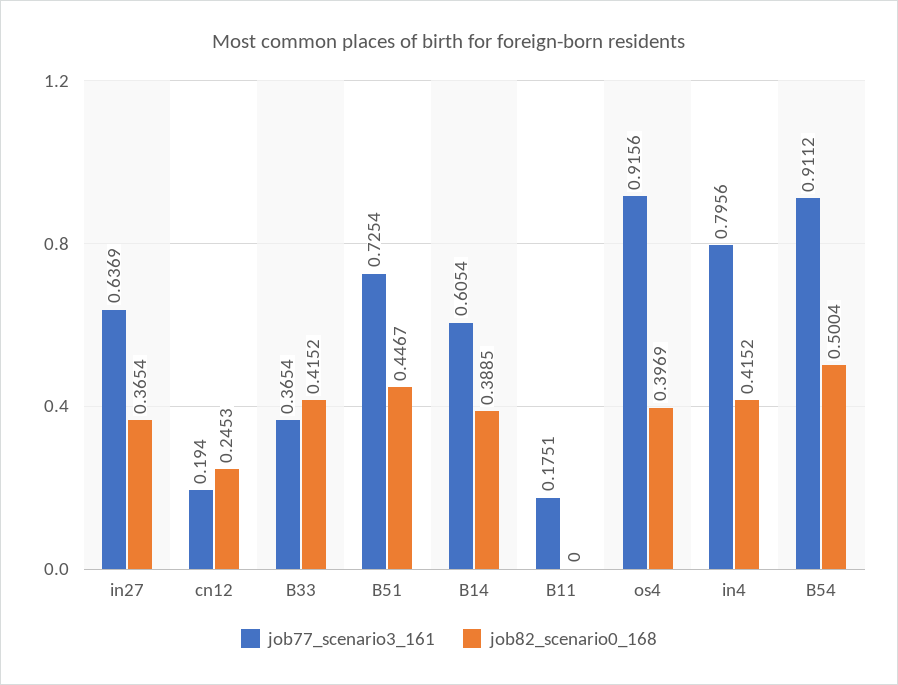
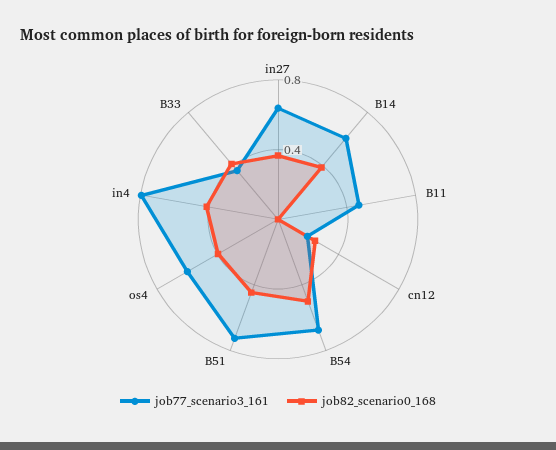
job77_scenario3_161, B11: 0.1751 -> 0.5
job77_scenario3_161, os4: 0.9156 -> 0.6
job77_scenario3_161, B54: 0.9112 -> 0.7

